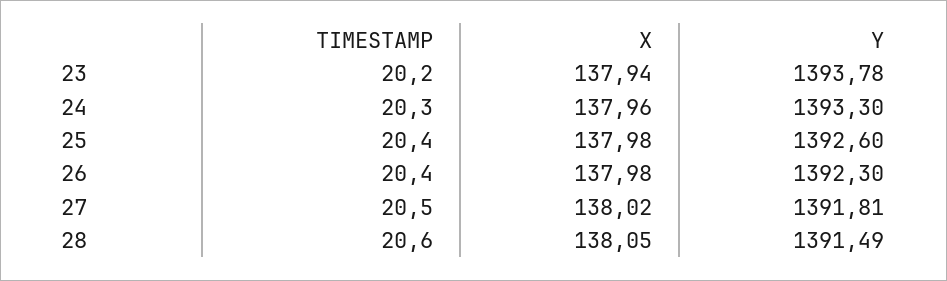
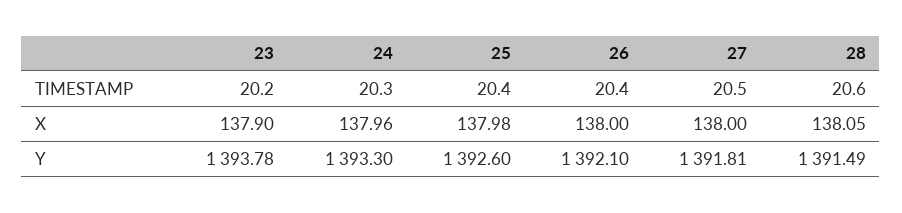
X, 23: 137.94 -> 137.9
X, 26: 137.98 -> 138
Y, 26: 1392.3 -> 1392.1
X, 27: 138.02 -> 138

